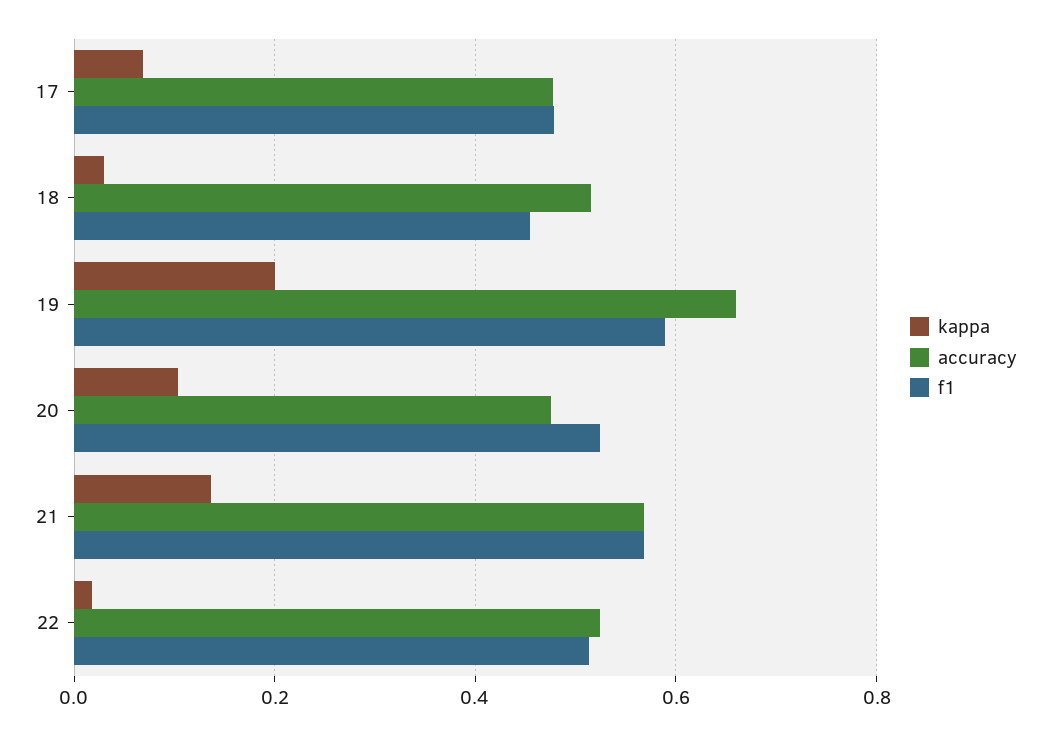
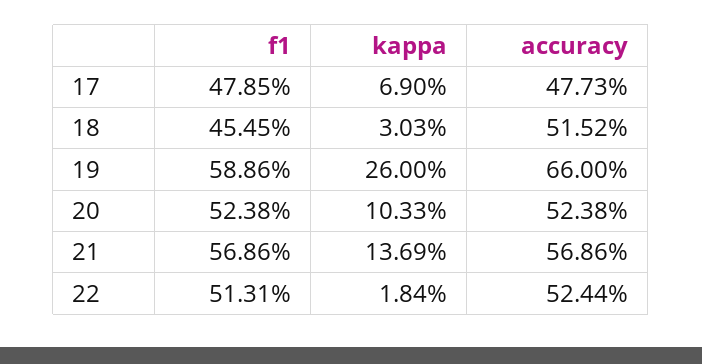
kappa, 19: 0.2 -> 0.26
accuracy, 20: 0.48 -> 0.5238

